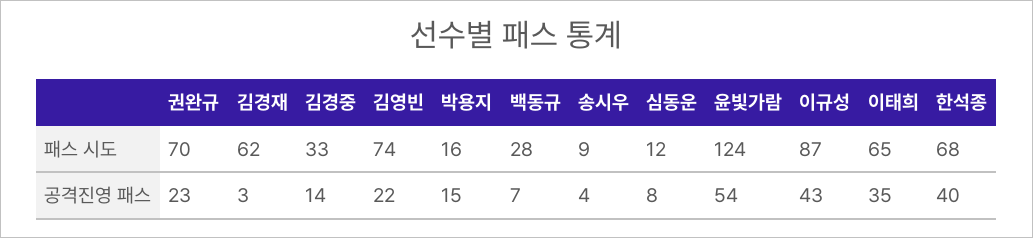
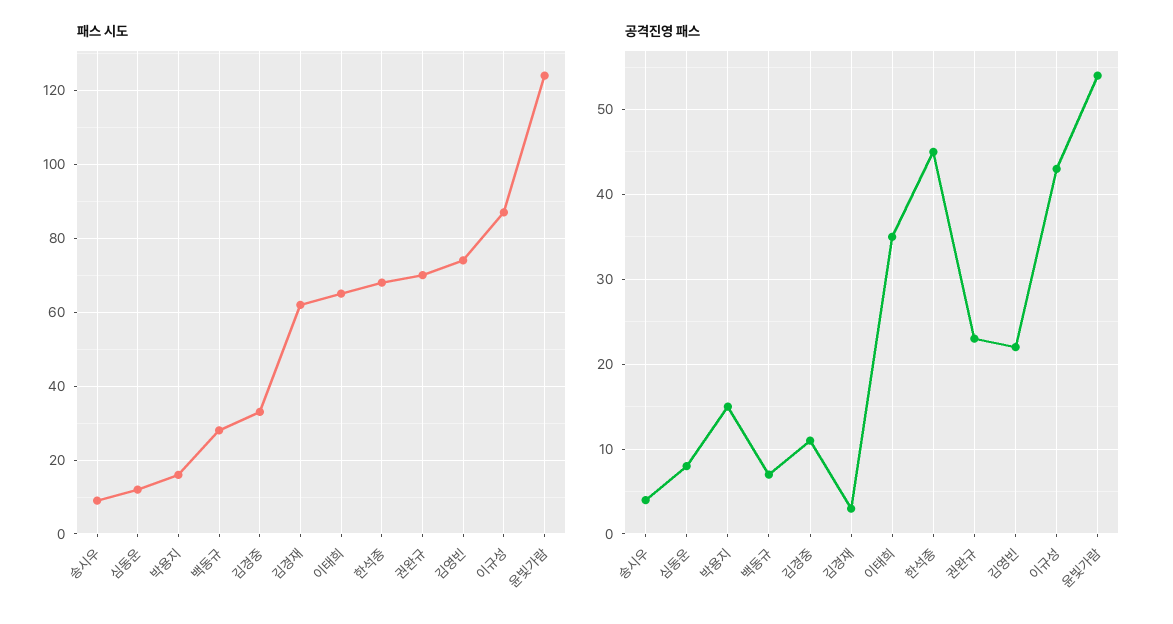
공격진영 패스, 김경중: 14 -> 11
공격진영 패스, 한석종: 40 -> 45

